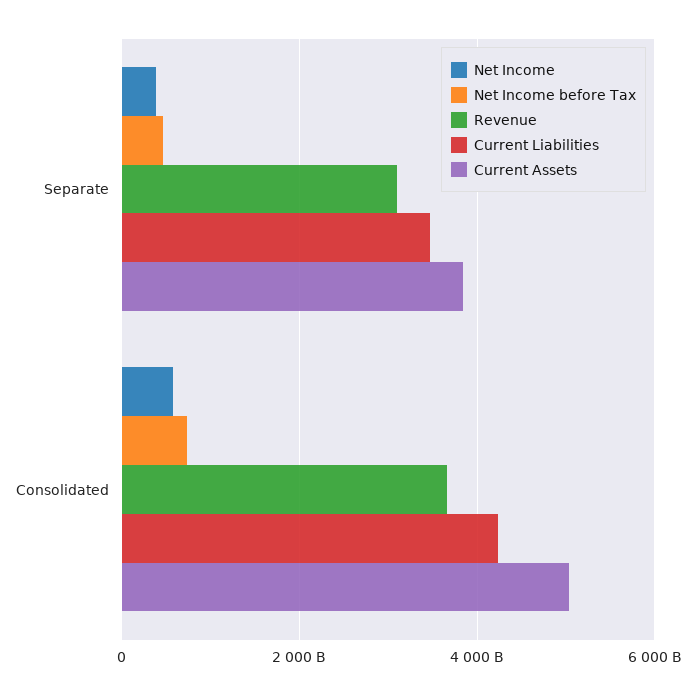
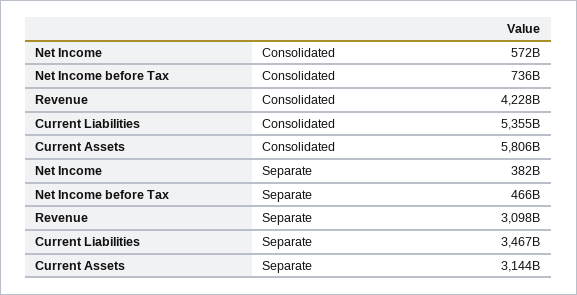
Current Assets, Separate: 3800000000000 -> 3144000000000
Revenue, Consolidated: 3600000000000 -> 4228000000000
Current Liabilities, Consolidated: 4200000000000 -> 5355000000000
Current Assets, Consolidated: 5000000000000 -> 5806000000000

